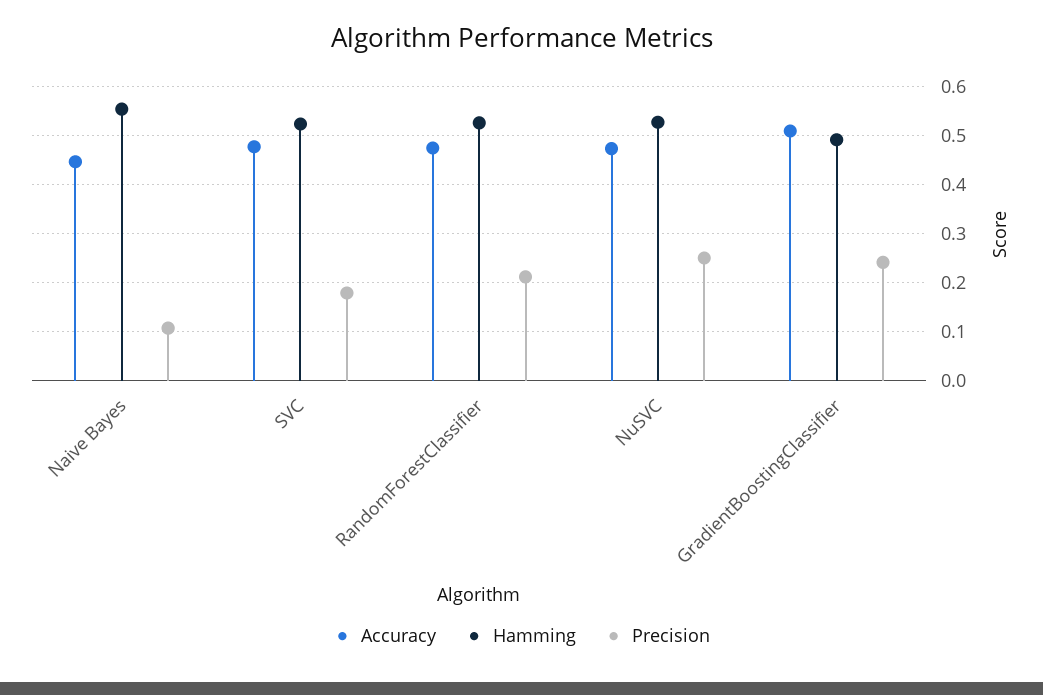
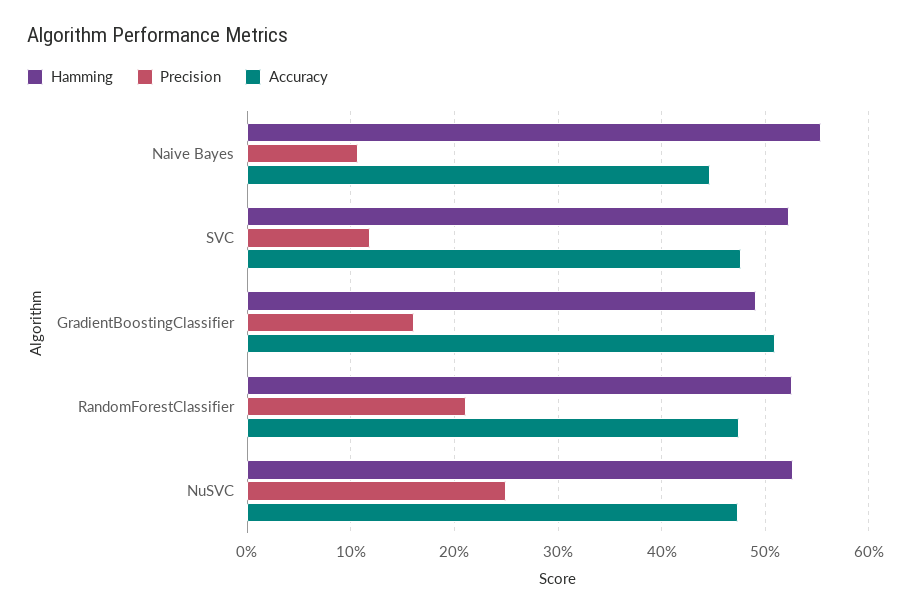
Precision, SVC: 0.18 -> 0.12
Precision, GradientBoostingClassifier: 0.24 -> 0.16

